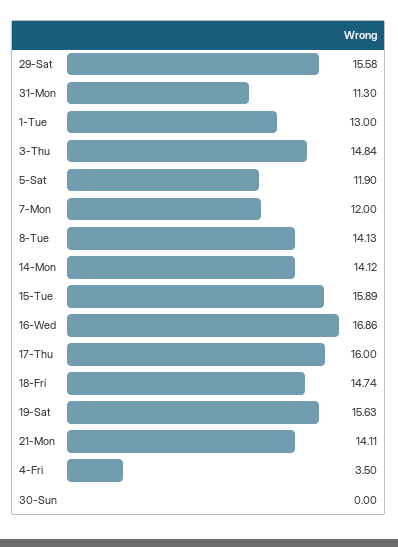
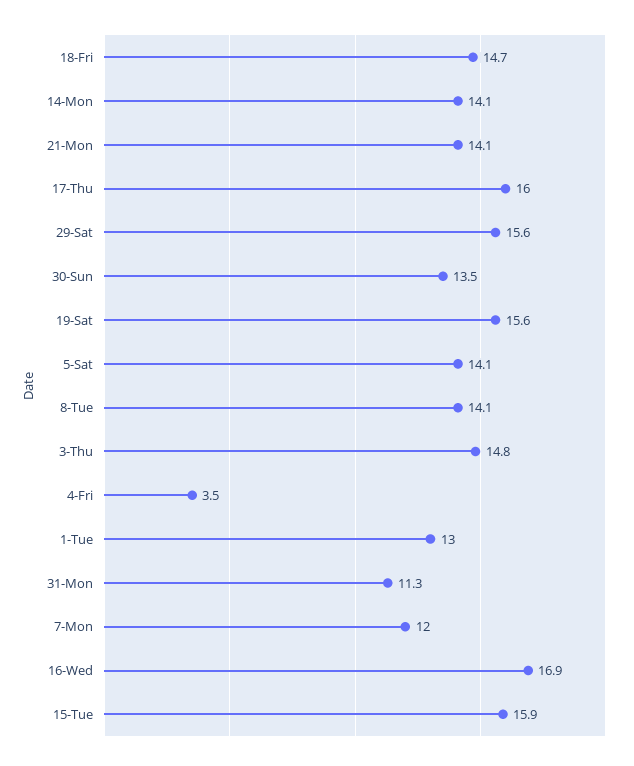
5-Sat: 11.9 -> 14.1
30-Sun: 0 -> 13.5

